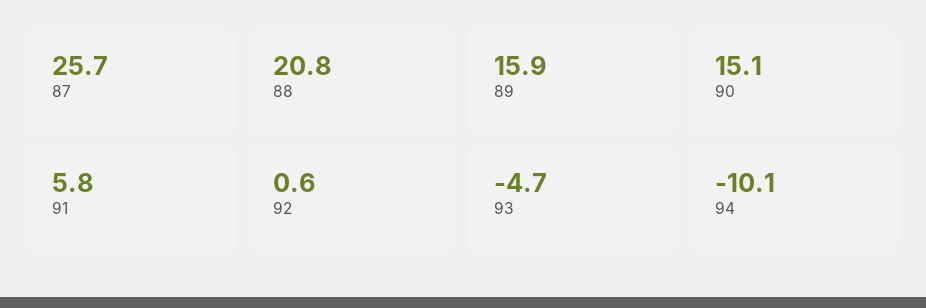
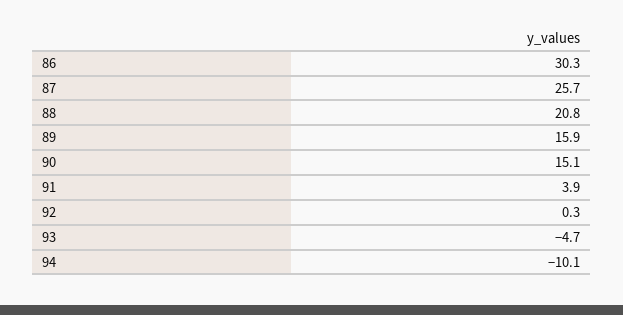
91: 5.8 -> 3.9
92: 0.6 -> 0.3
86: none -> 30.3

